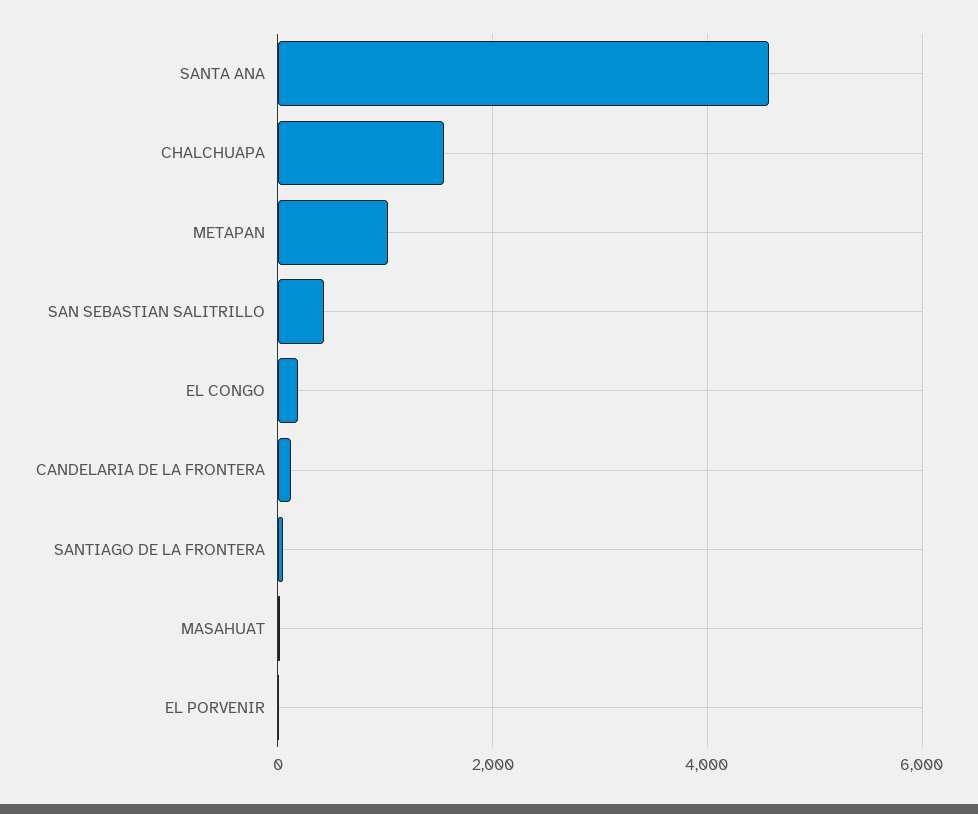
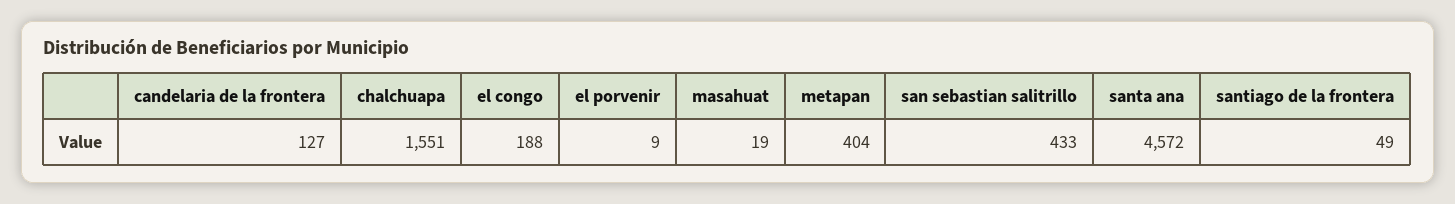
METAPAN: 1000 -> 404

